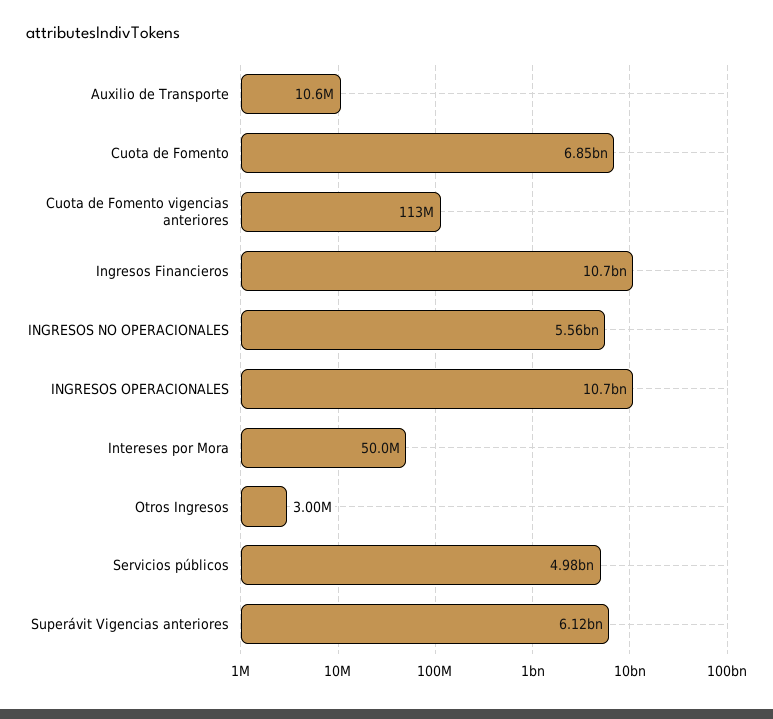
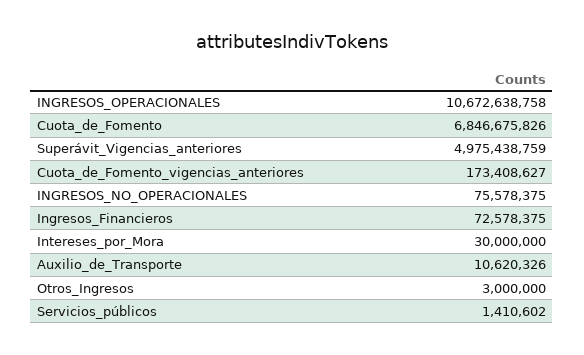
Cuota de Fomento vigencias anteriores: 113000000 -> 173408627
Ingresos Financieros: 10700000000 -> 72578375
INGRESOS NO OPERACIONALES: 5560000000 -> 75578375
Intereses por Mora: 50000000 -> 30000000
Servicios públicos: 4980000000 -> 1410602
Superávit Vigencias anteriores: 6120000000 -> 4975438759

